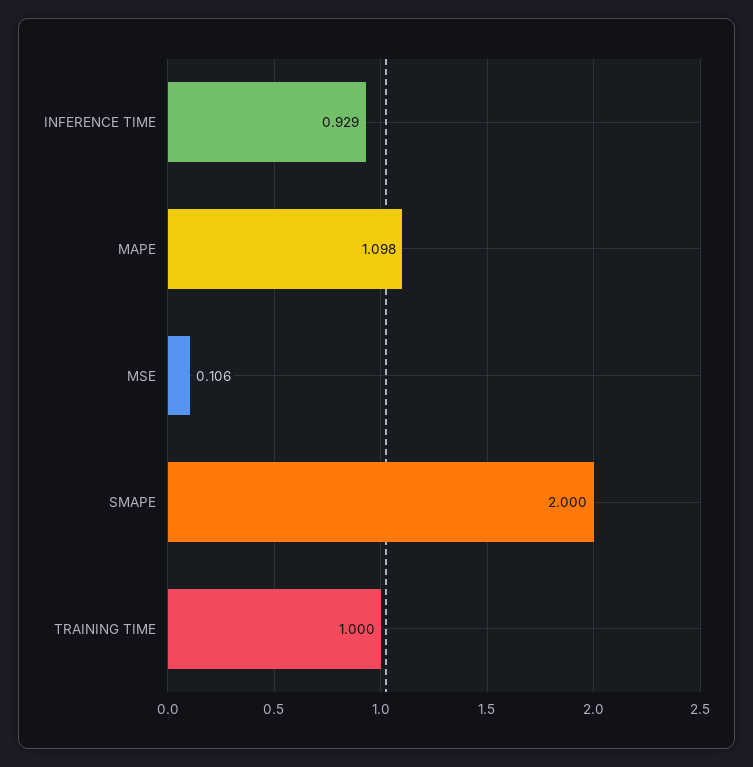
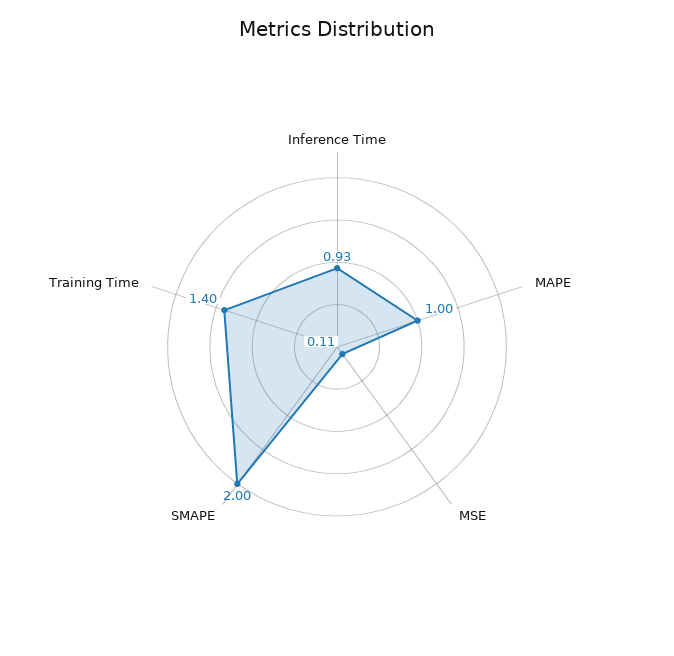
MAPE: 1.098 -> 1
TRAINING TIME: 1 -> 1.4

